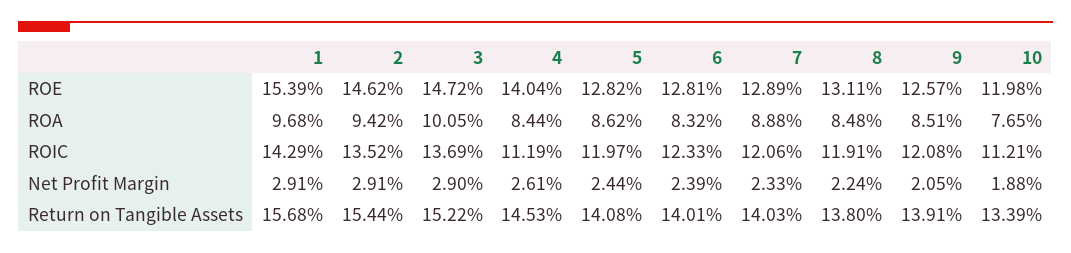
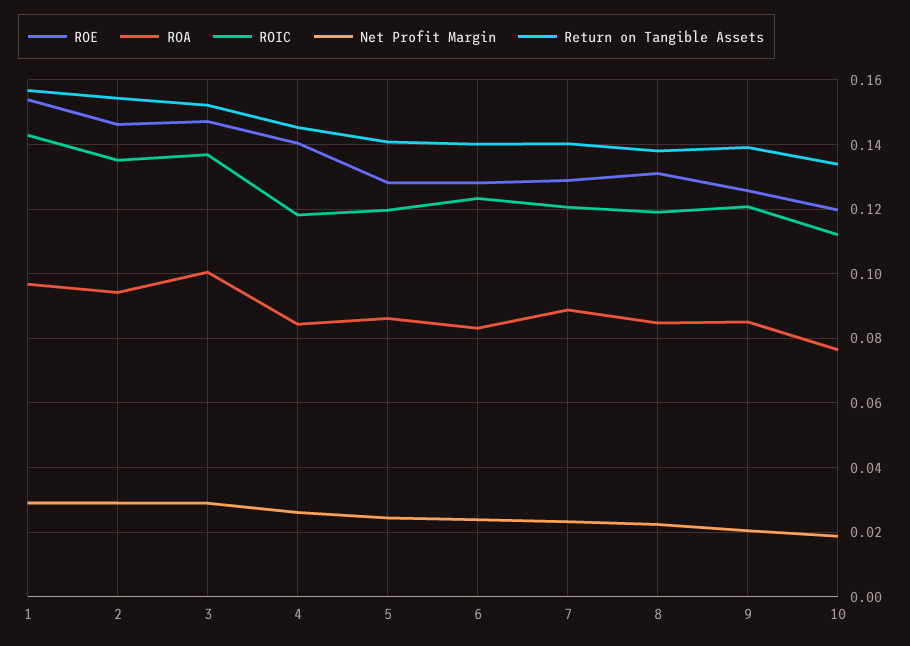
ROIC, 4: 0.1119 -> 0.118

